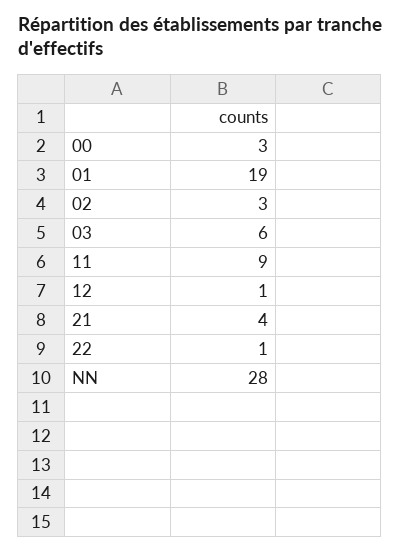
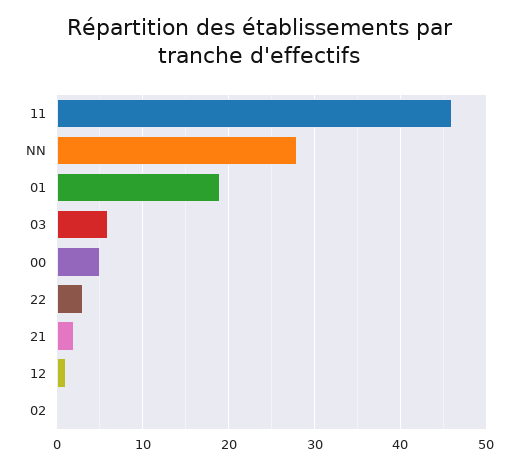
00: 3 -> 5
02: 3 -> 0
11: 9 -> 46
21: 4 -> 2
22: 1 -> 3

